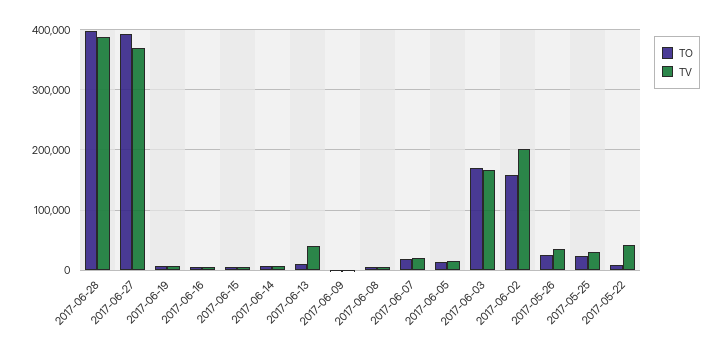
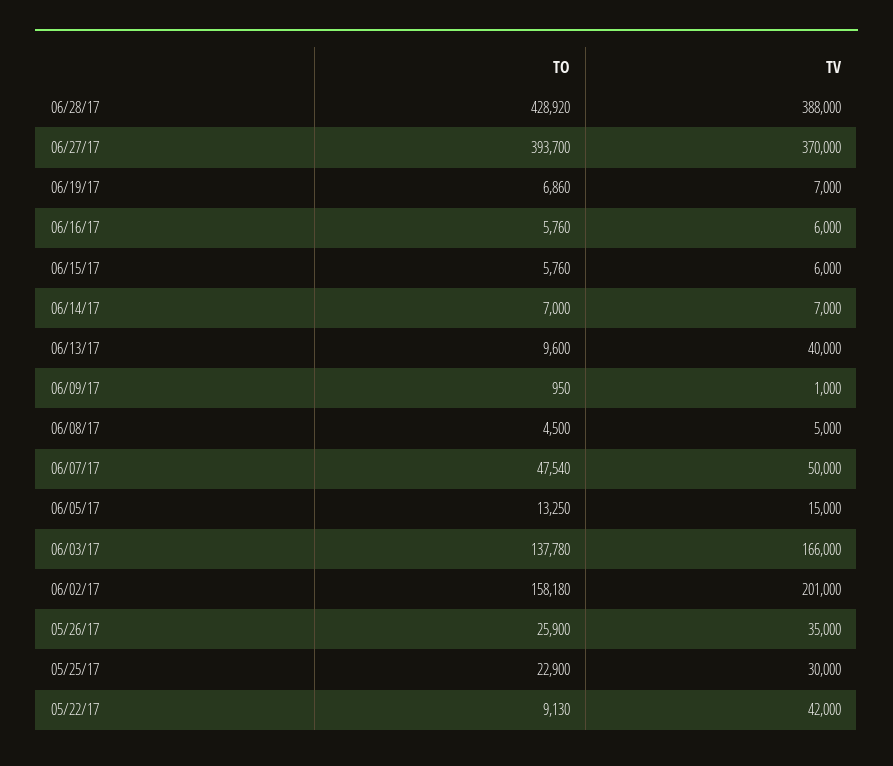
TO, 2017-06-28: 400000 -> 428920
TO, 2017-06-07: 20000 -> 47540
TV, 2017-06-07: 20000 -> 50000
TO, 2017-06-03: 170000 -> 137780

